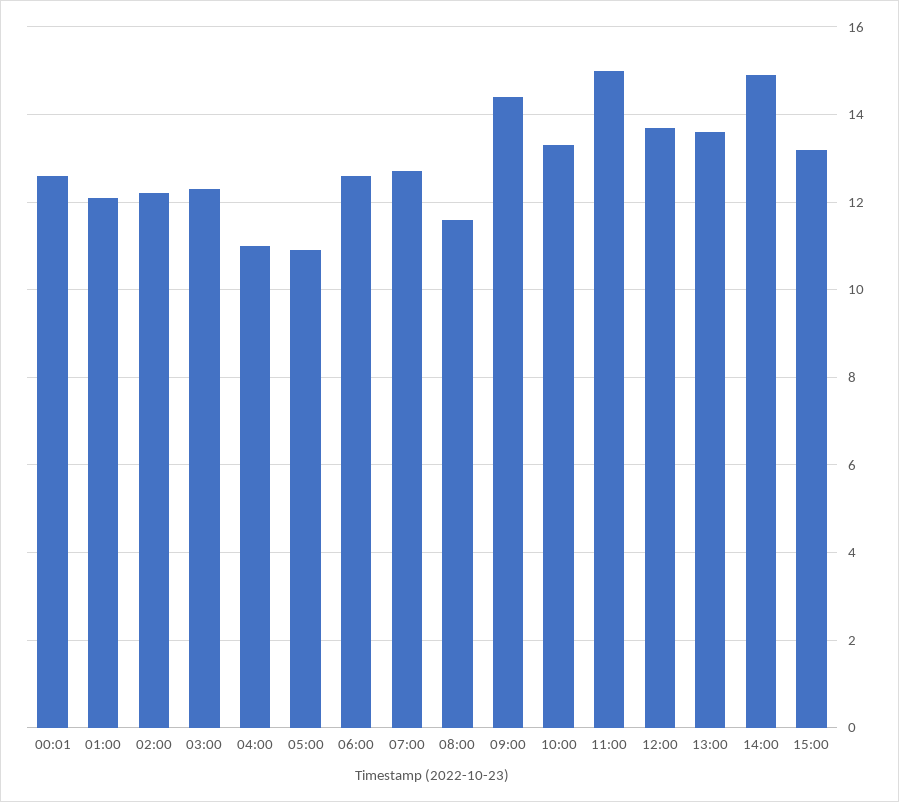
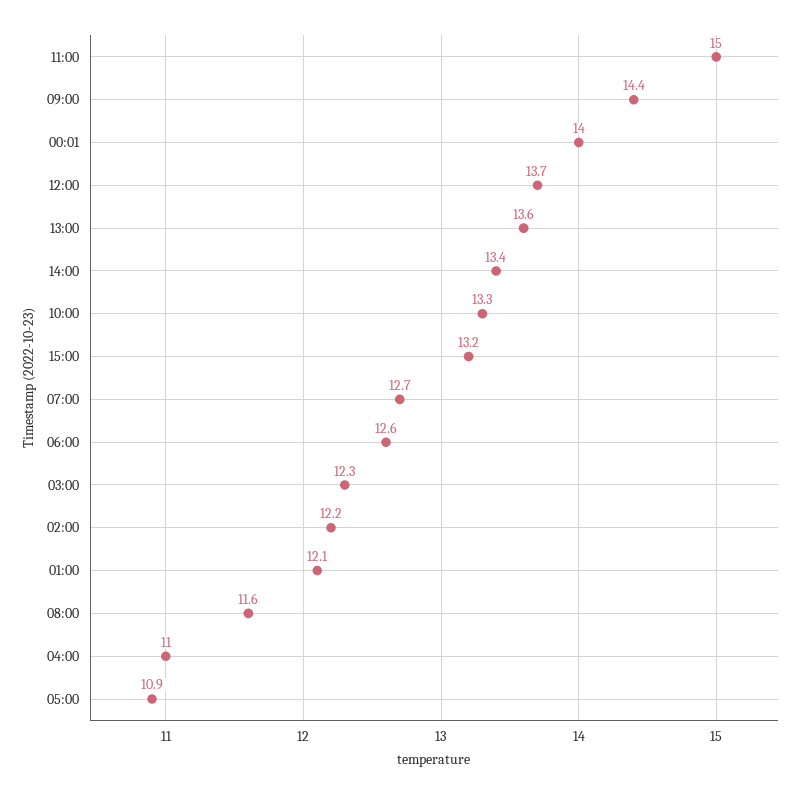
00:01: 12.5 -> 14
14:00: 15 -> 13.4

